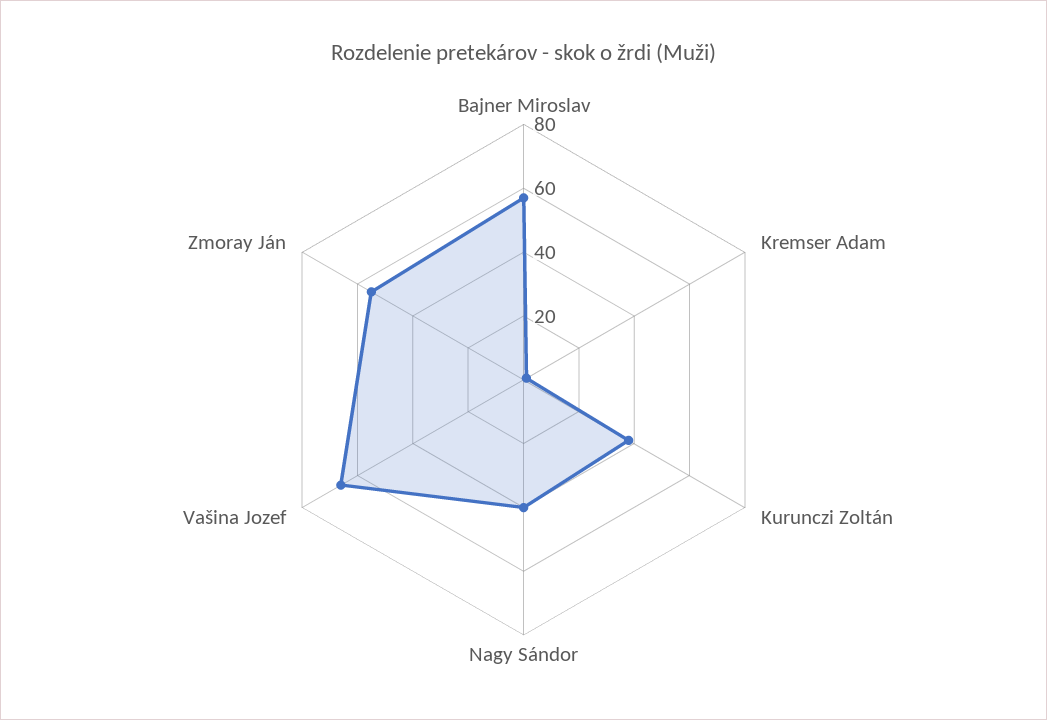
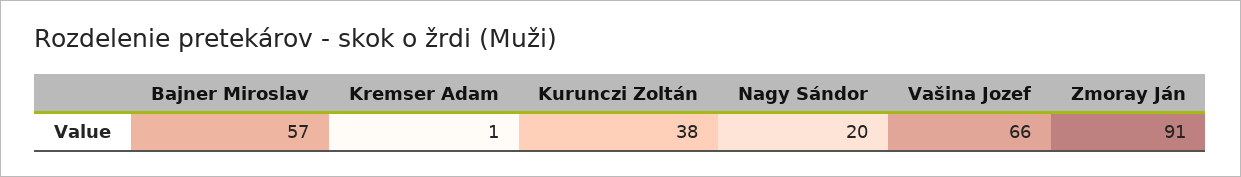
Nagy Sándor: 40 -> 20
Zmoray Ján: 55 -> 91

